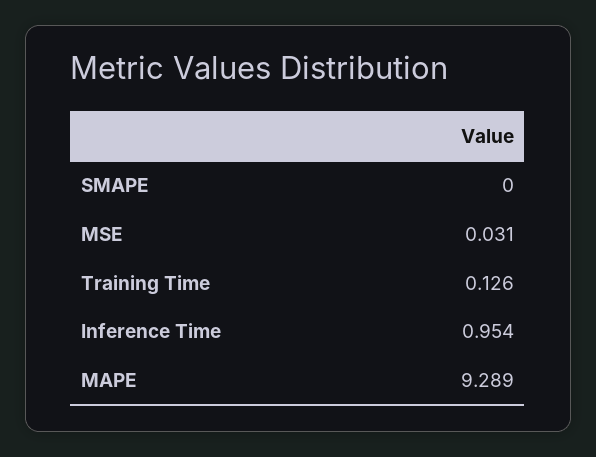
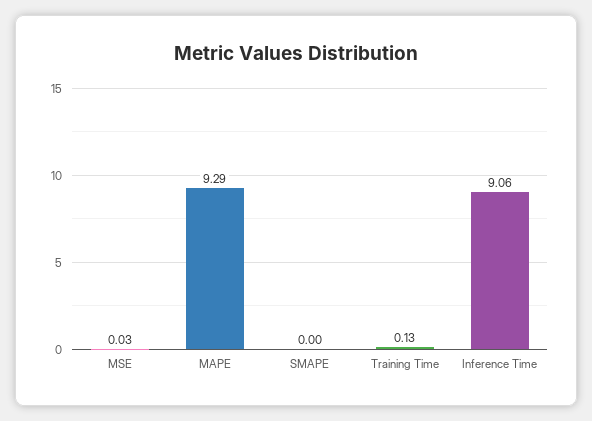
Inference Time: 0.954 -> 9.06

